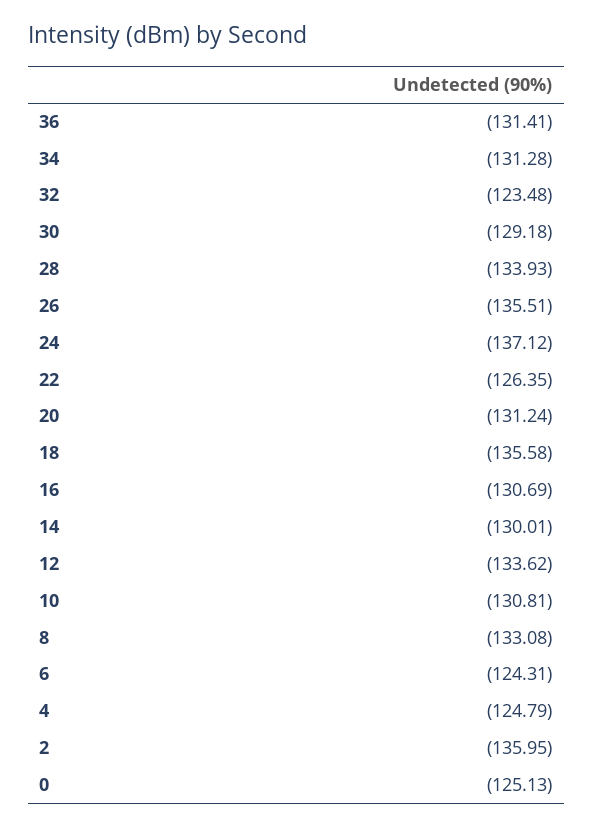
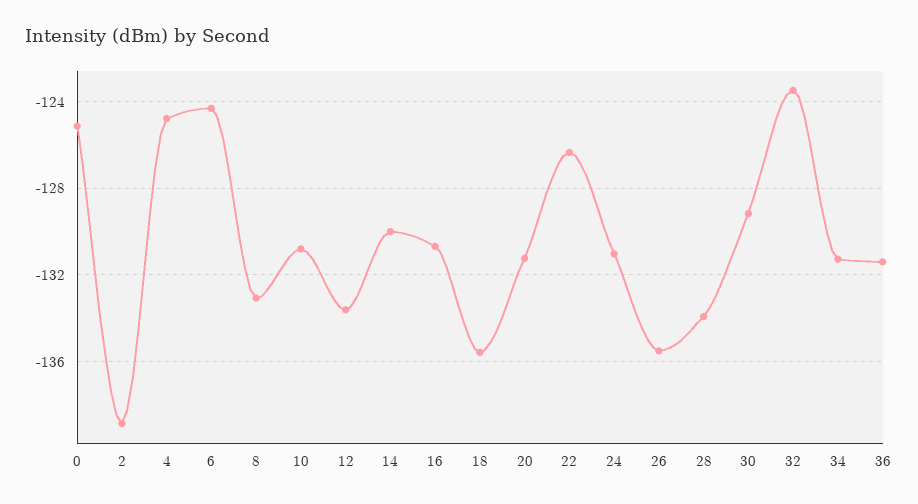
24: -137.12 -> -131
2: -135.95 -> -139

